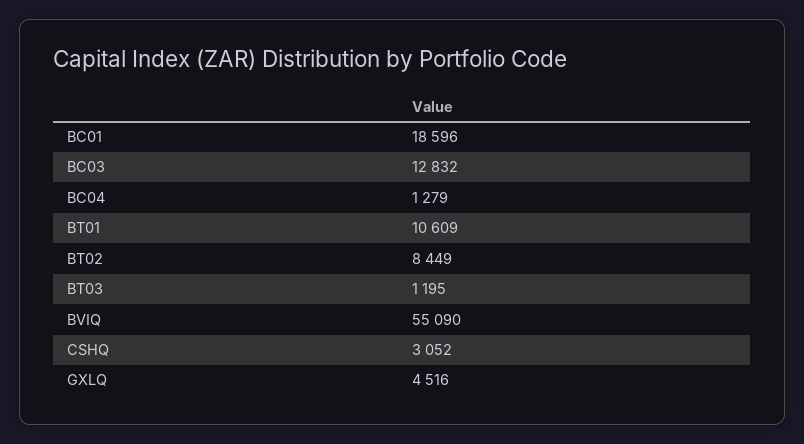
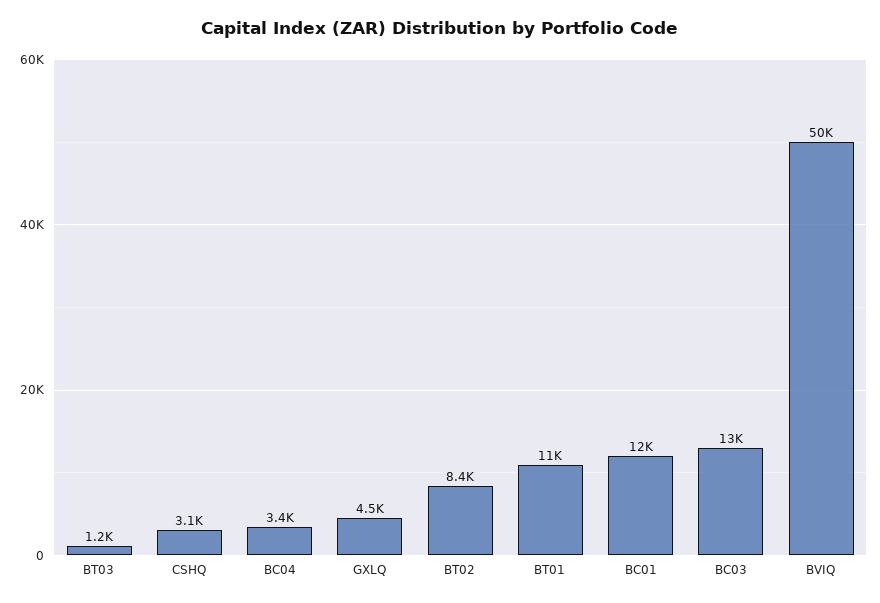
BC01: 18596 -> 12000
BC04: 1279 -> 3400
BVIQ: 55090 -> 50000

